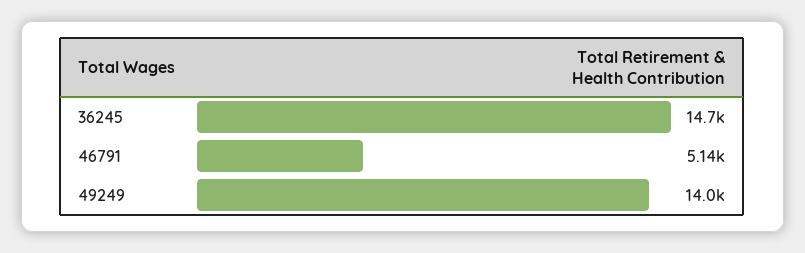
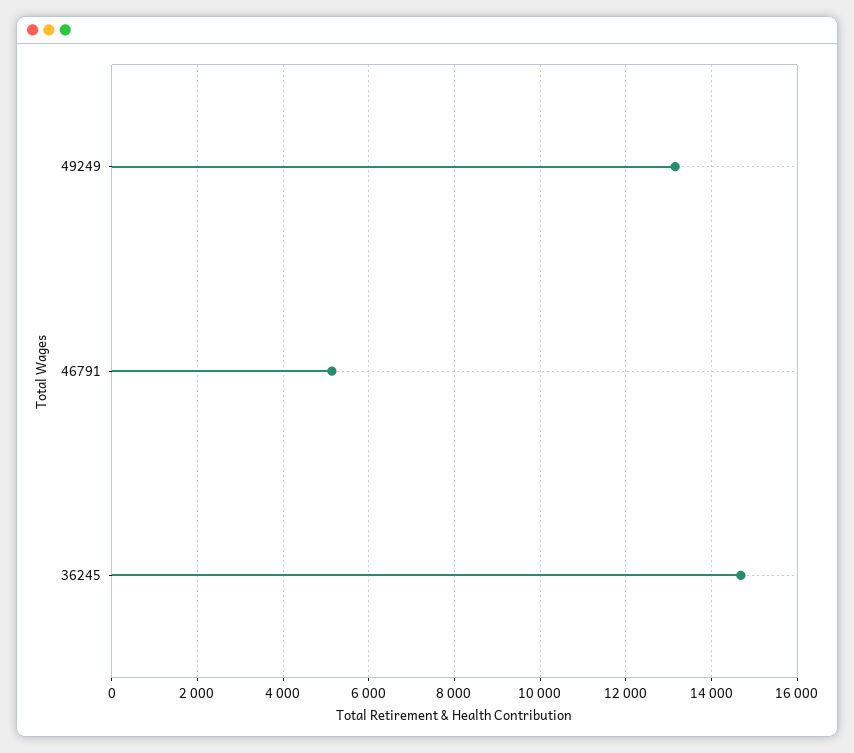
49249: 14000 -> 13200

